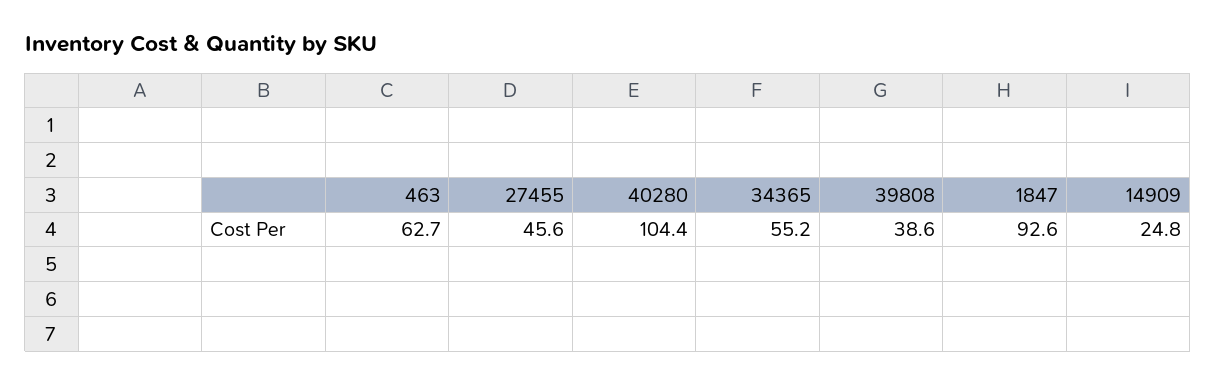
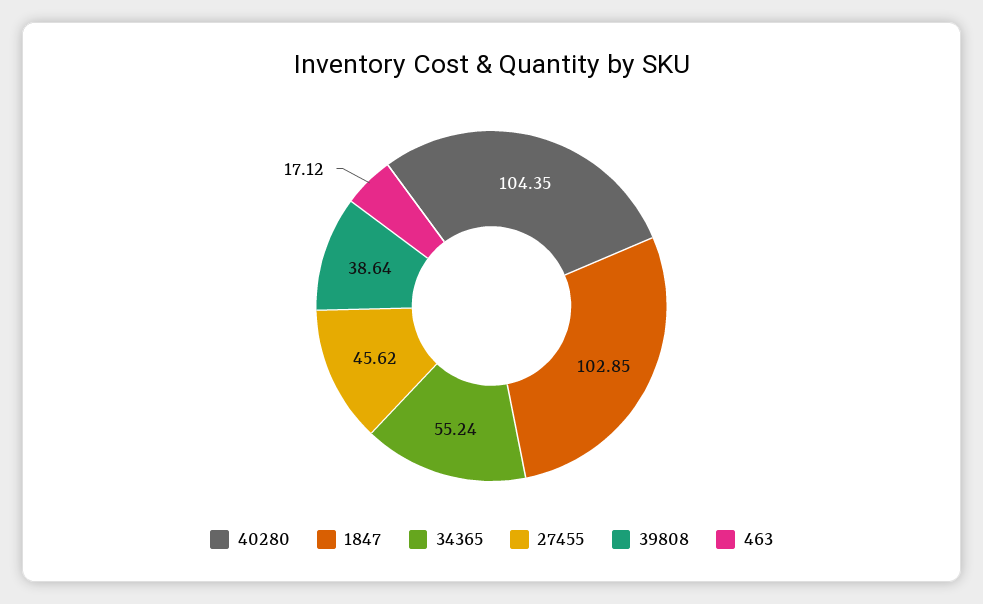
463: 62.7 -> 17.12
1847: 92.6 -> 102.85
14909: 24.8 -> none

